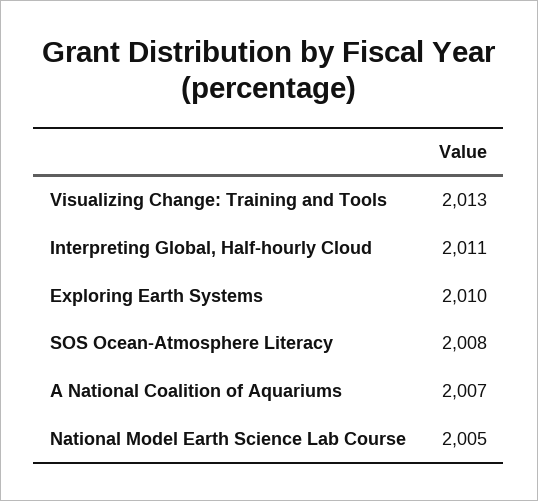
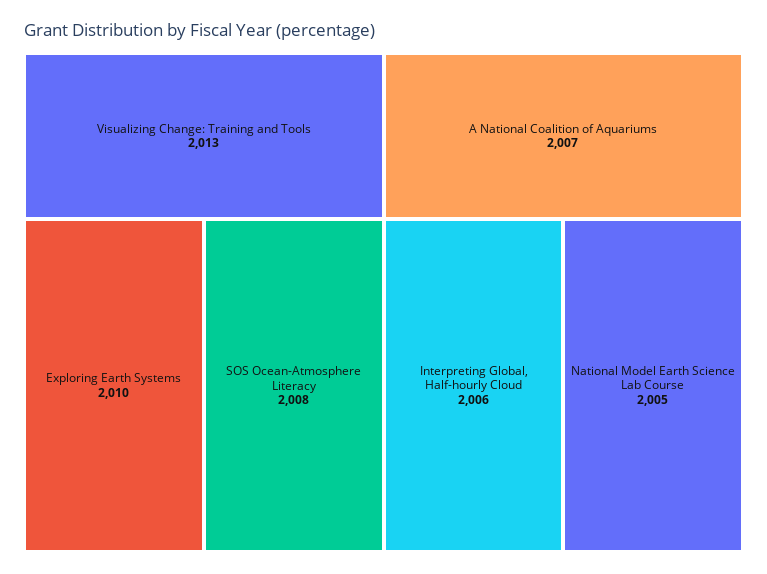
Interpreting Global, Half-hourly Cloud: 2011 -> 2006

